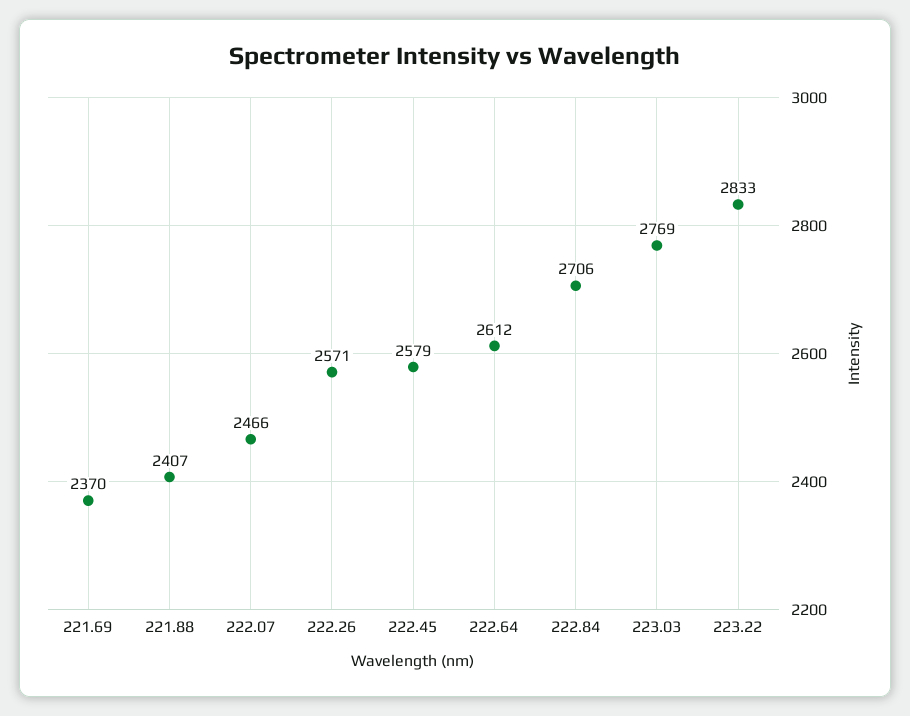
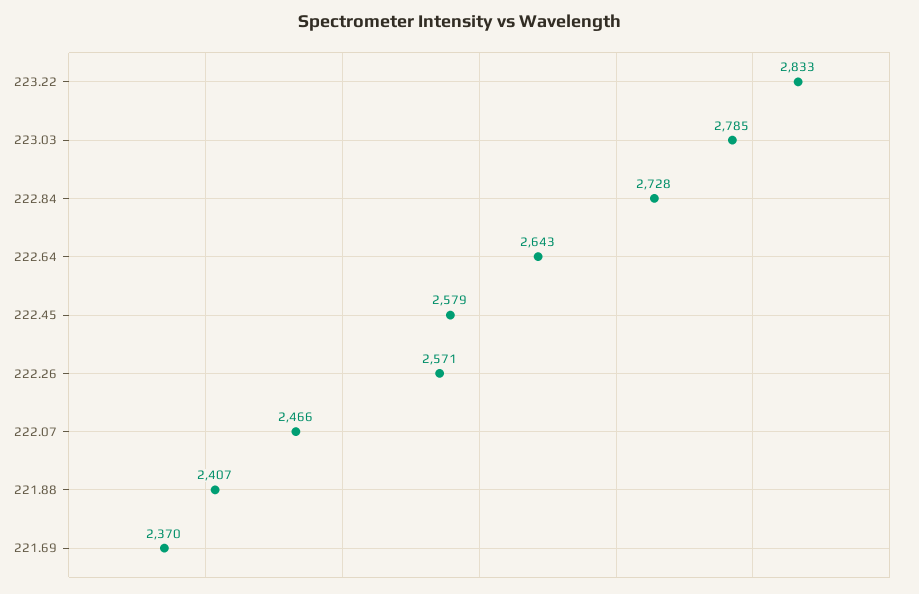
222.64: 2612 -> 2643
222.84: 2706 -> 2728
223.03: 2769 -> 2785

